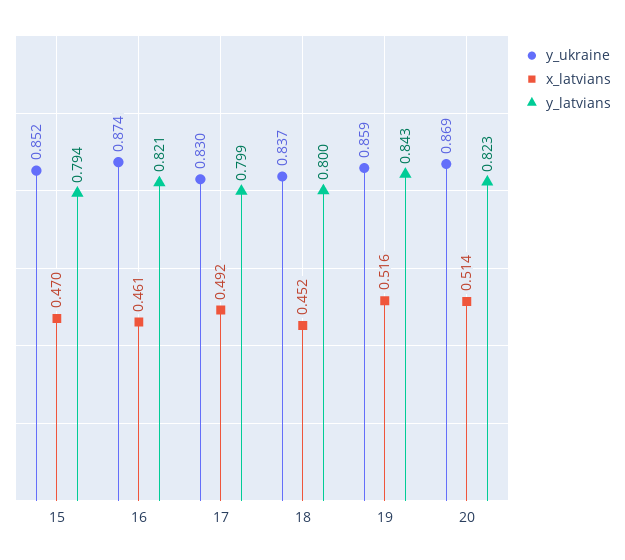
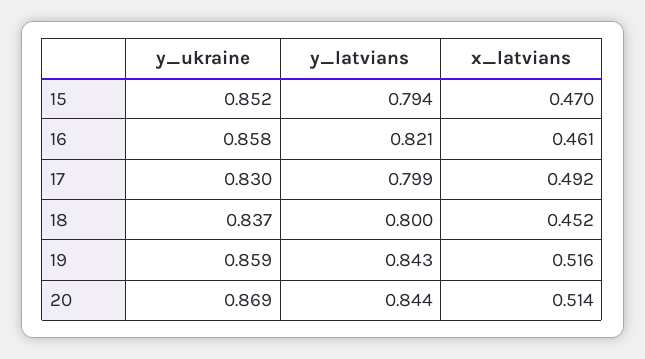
y_ukraine, 16: 0.874 -> 0.858
y_latvians, 20: 0.823 -> 0.844

